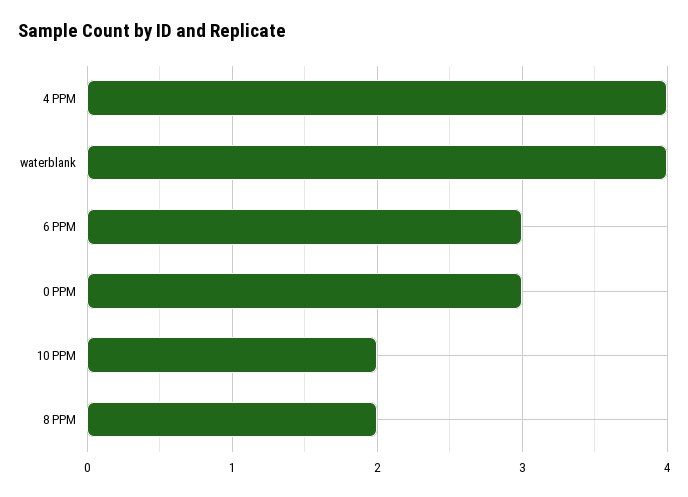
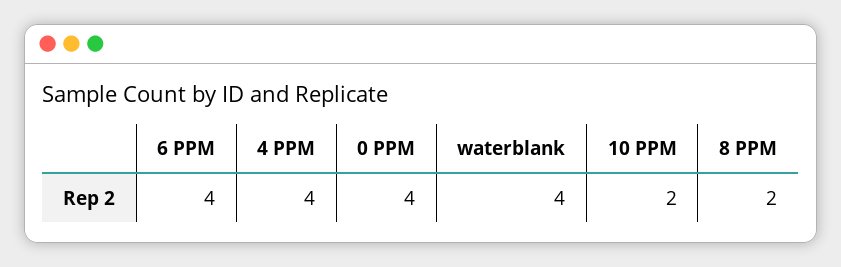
6 PPM: 3 -> 4
0 PPM: 3 -> 4

